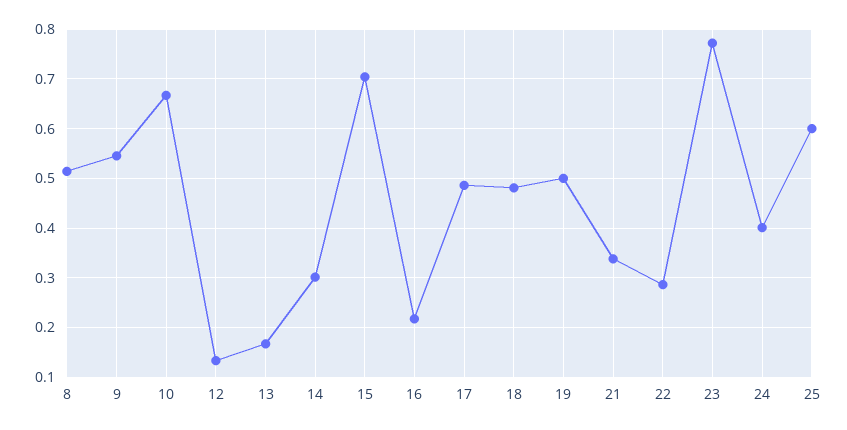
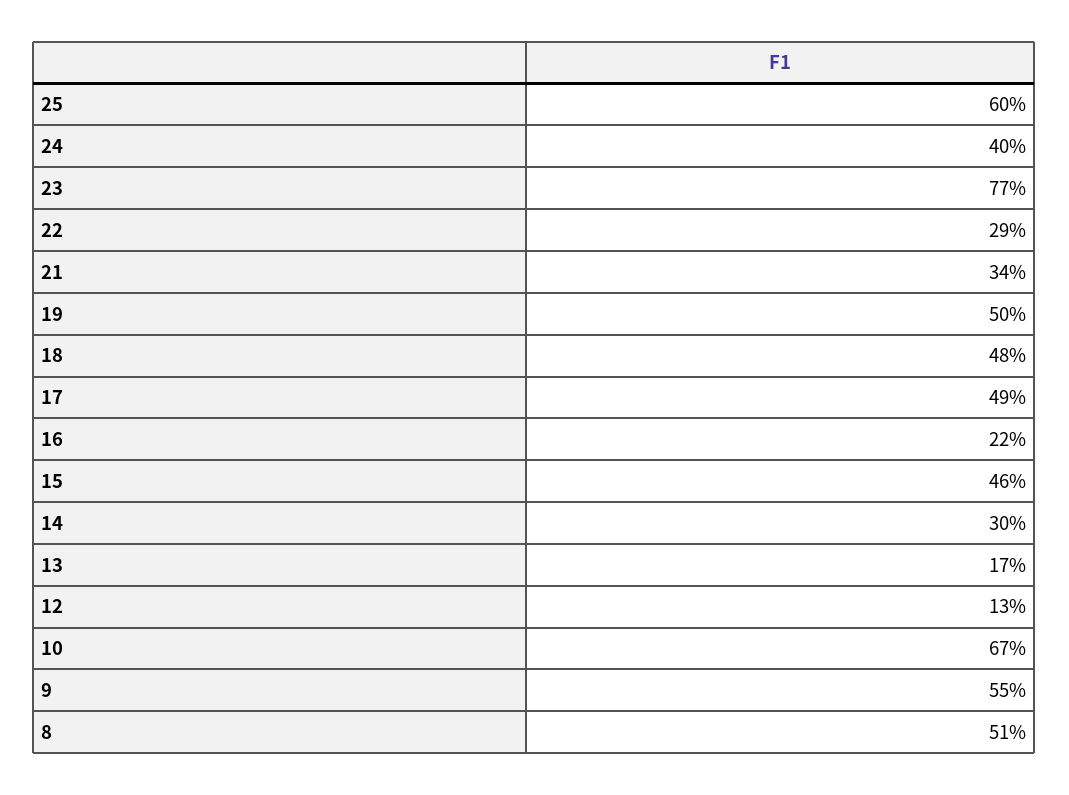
15: 0.7 -> 0.46

